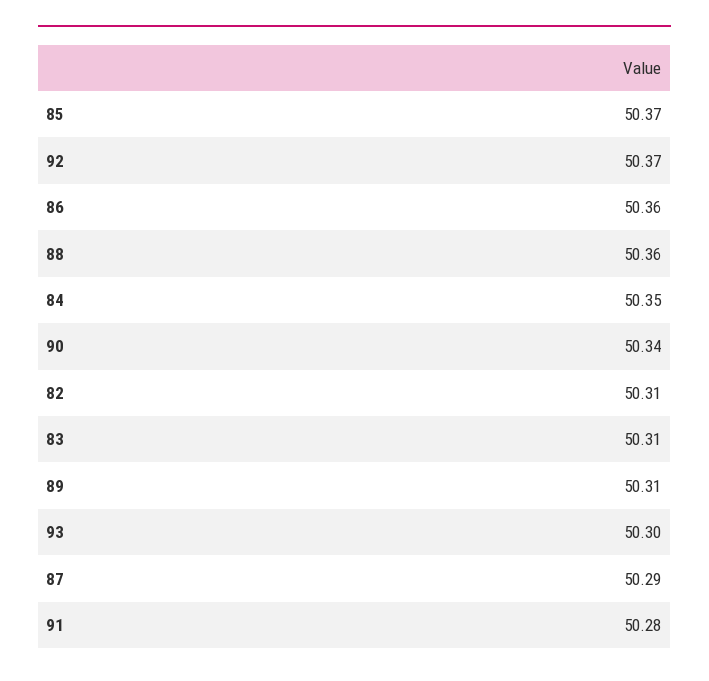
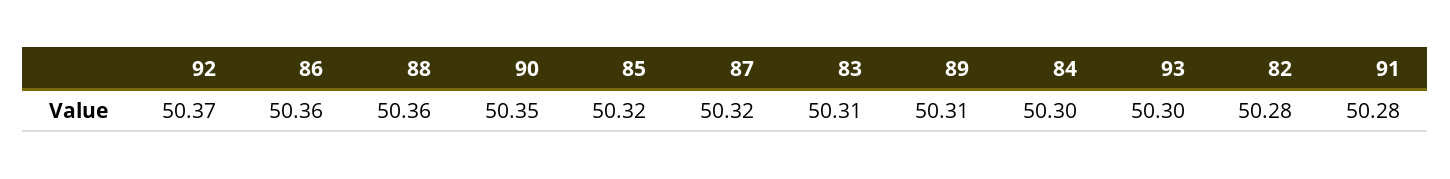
85: 50.37 -> 50.32
84: 50.35 -> 50.3
90: 50.34 -> 50.35
82: 50.31 -> 50.28
87: 50.29 -> 50.32

